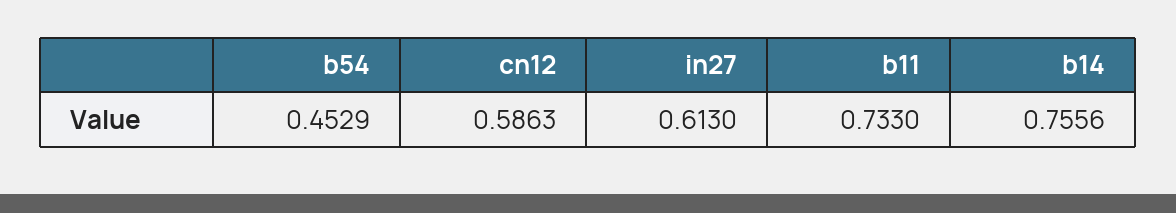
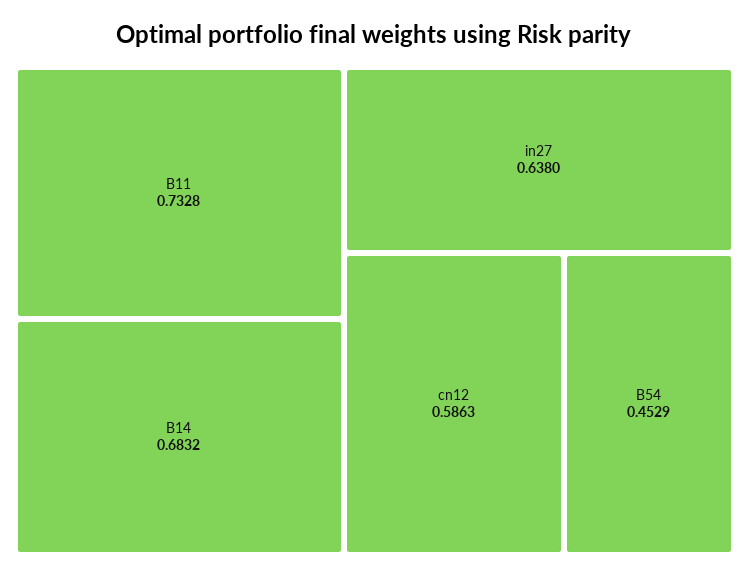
in27: 0.613 -> 0.638
b11: 0.733 -> 0.7328
b14: 0.7556 -> 0.6832

